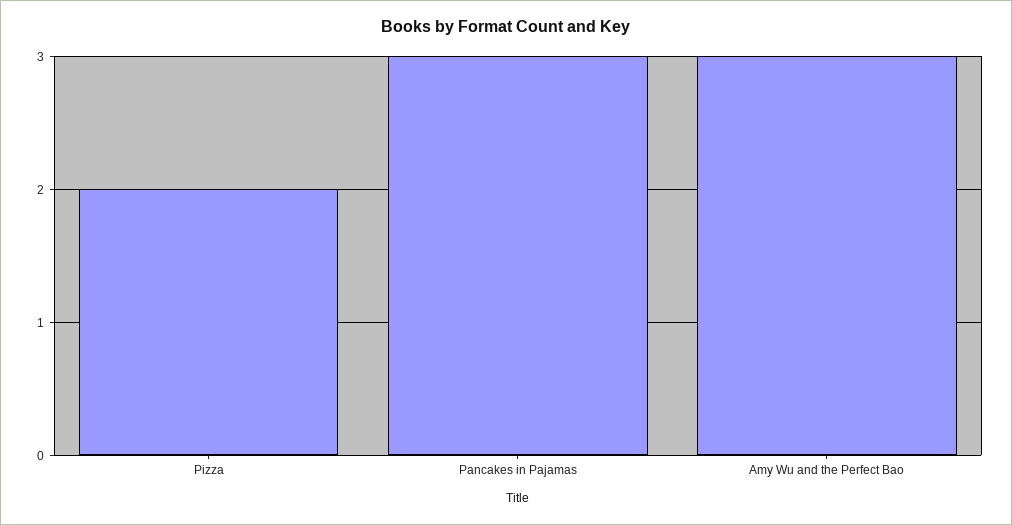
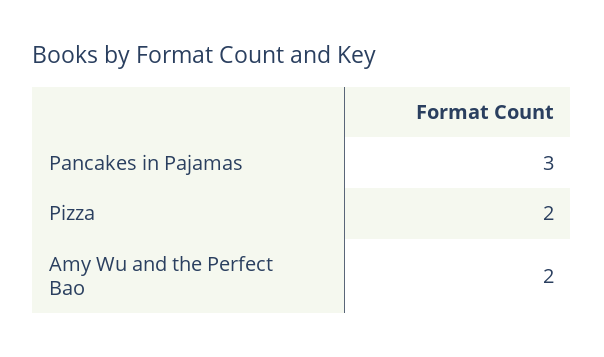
Amy Wu and the Perfect Bao: 3 -> 2

